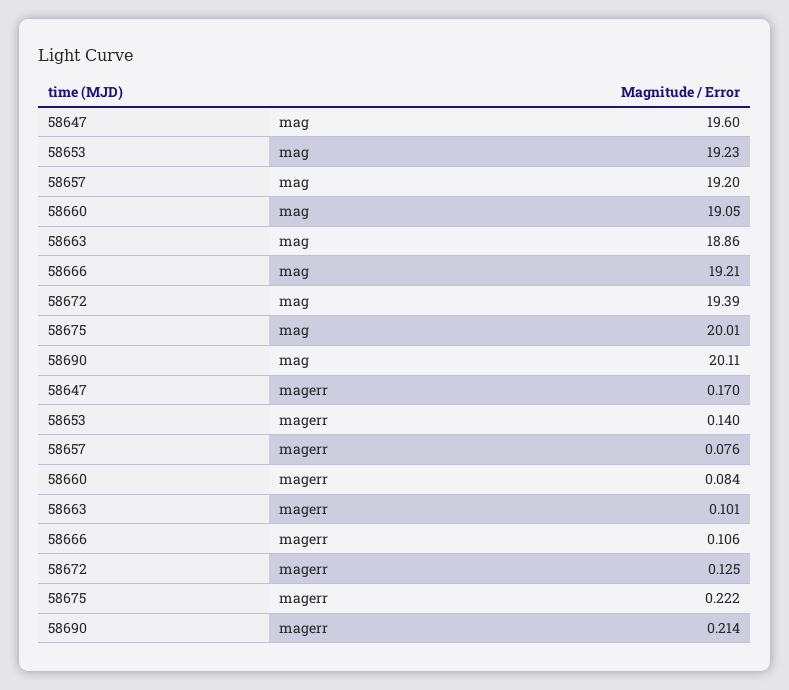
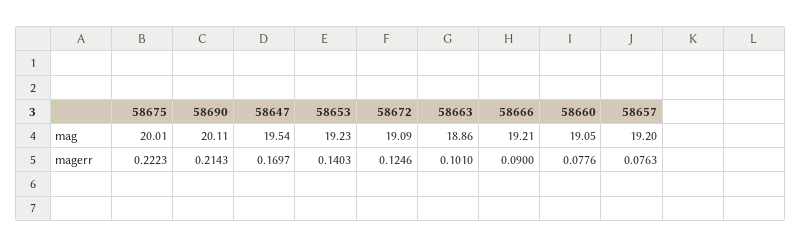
58647, mag: 19.6 -> 19.54
58672, mag: 19.39 -> 19.09
58660, magerr: 0.084 -> 0.0776
58666, magerr: 0.106 -> 0.09

